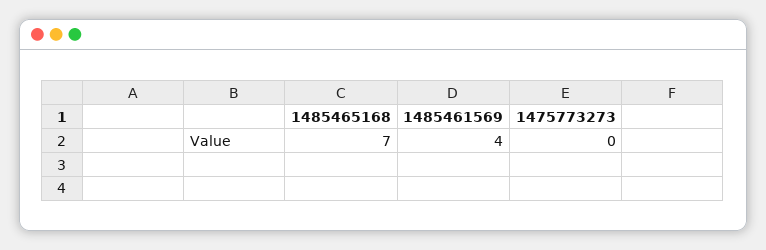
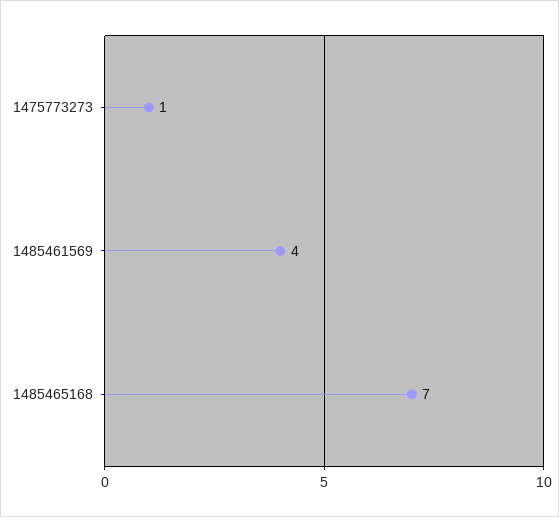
1475773273: 0 -> 1

